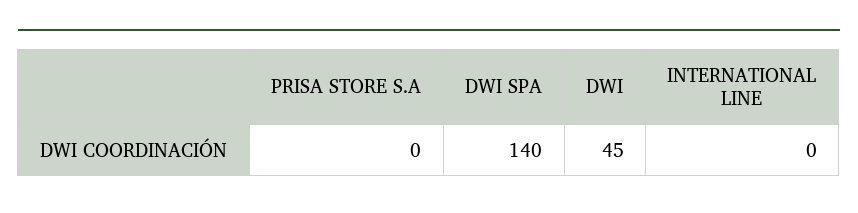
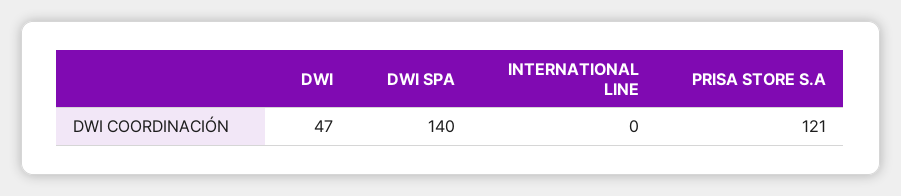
PRISA STORE S.A: 0 -> 121
DWI: 45 -> 47

